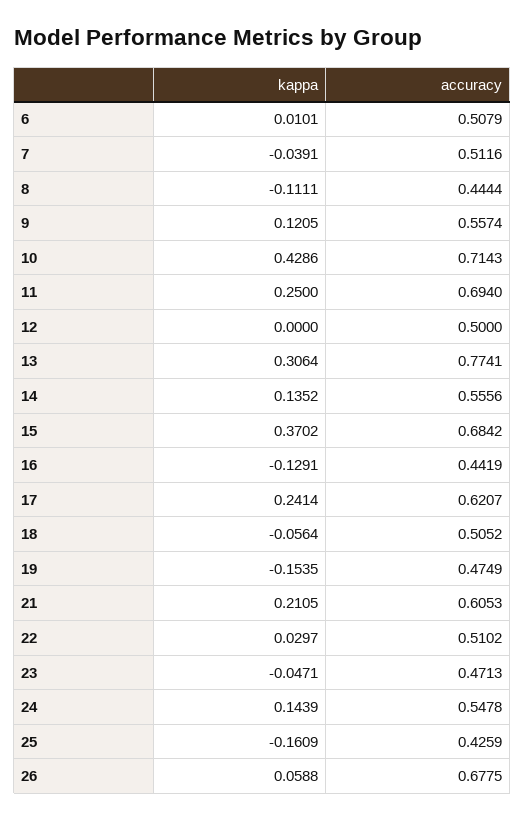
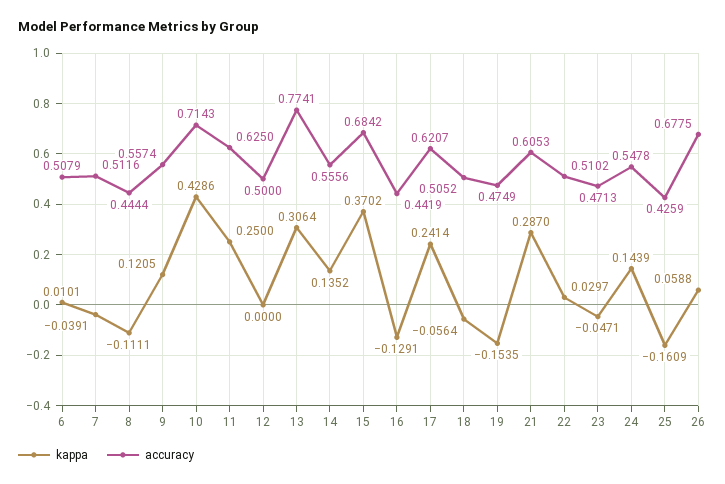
accuracy, 11: 0.694 -> 0.625
kappa, 21: 0.2105 -> 0.287

